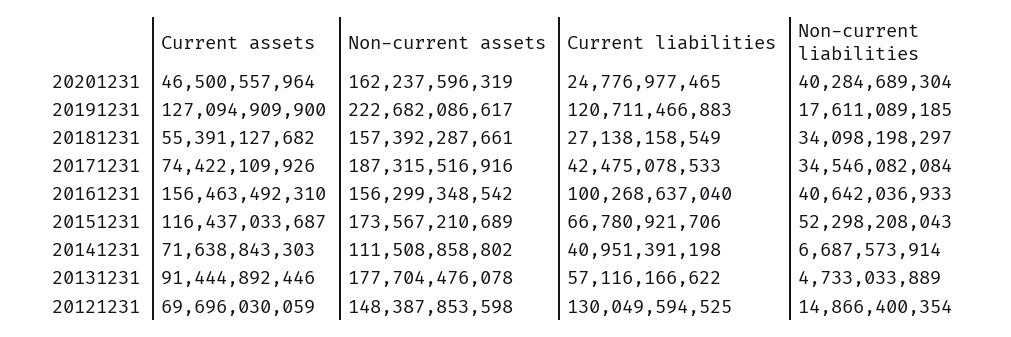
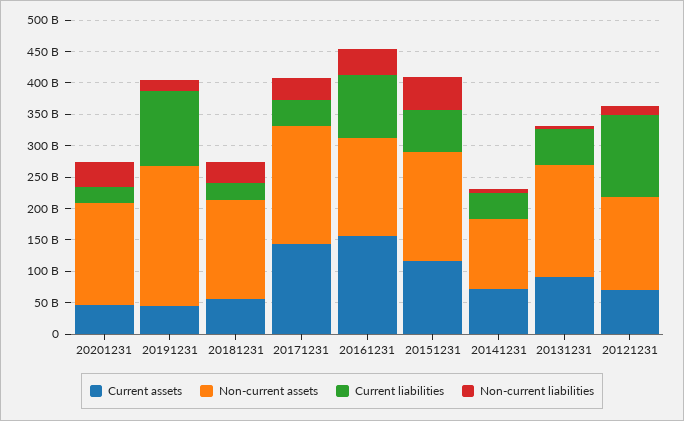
Current assets, 20191231: 127094909900 -> 50000000000
Current assets, 20171231: 74422109926 -> 150000000000

